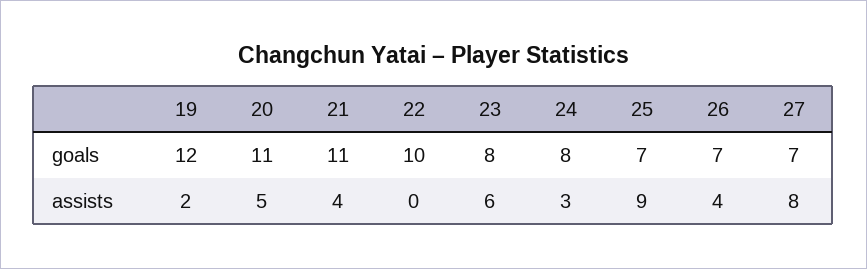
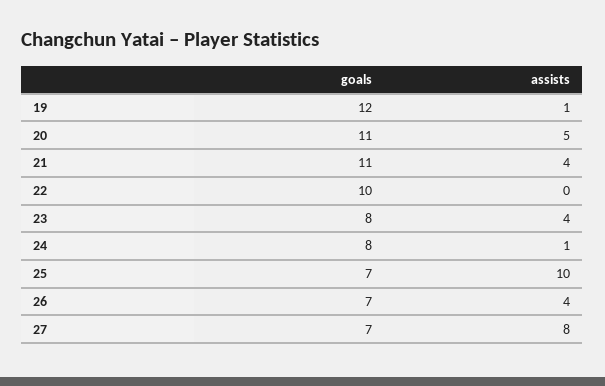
19, assists: 2 -> 1
23, assists: 6 -> 4
24, assists: 3 -> 1
25, assists: 9 -> 10

